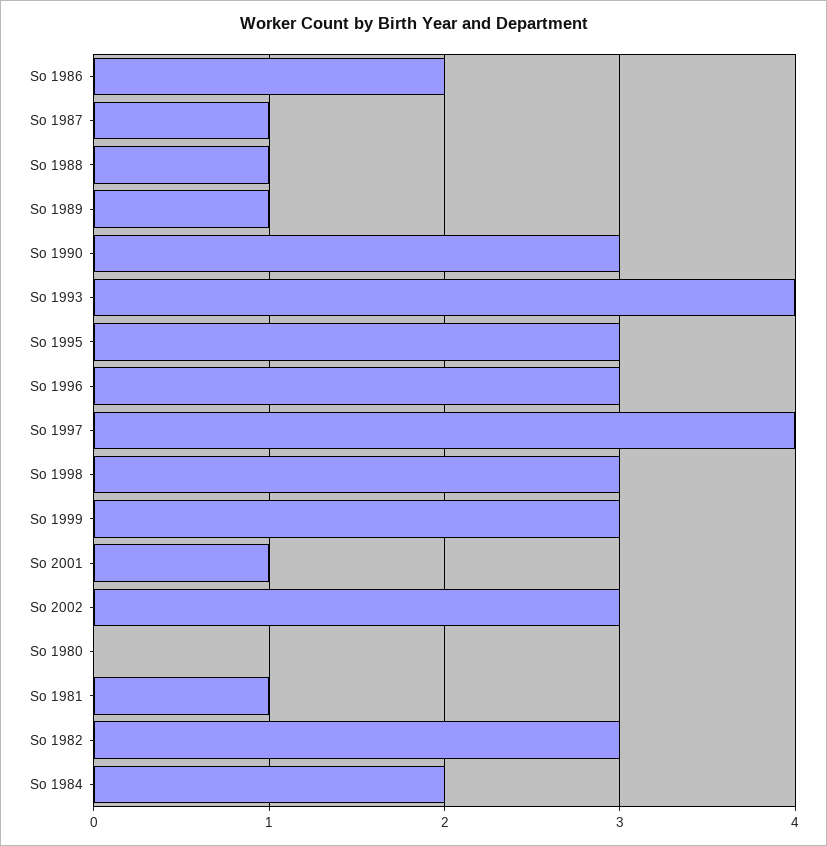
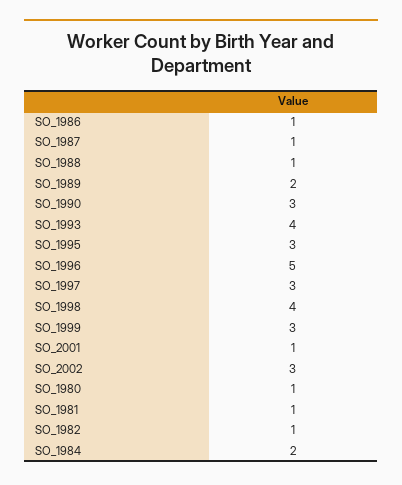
So 1986: 2 -> 1
So 1989: 1 -> 2
So 1996: 3 -> 5
So 1997: 4 -> 3
So 1998: 3 -> 4
So 1980: 0 -> 1
So 1982: 3 -> 1

